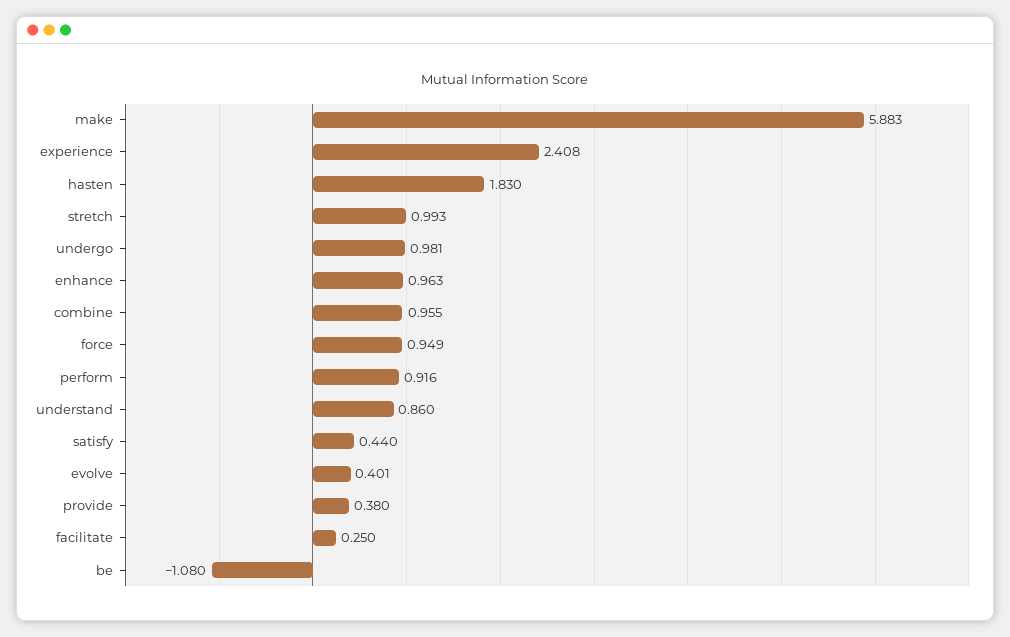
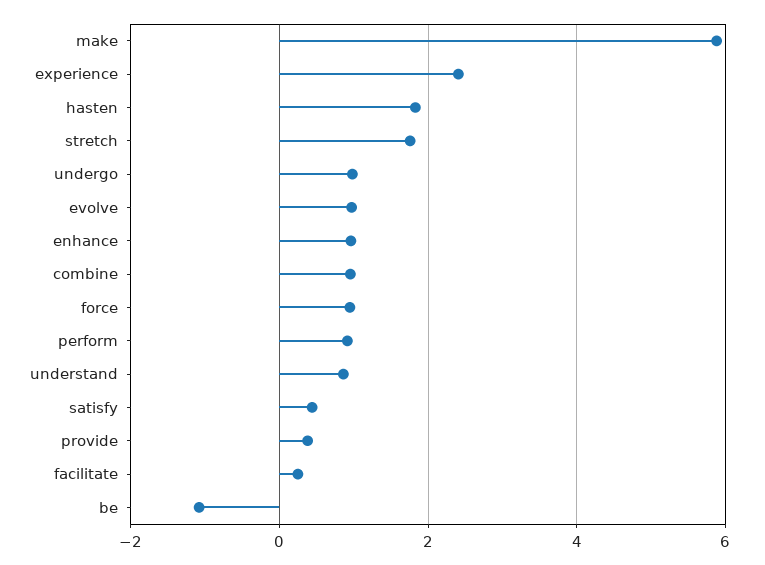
stretch: 0.993 -> 1.8
evolve: 0.401 -> 1

